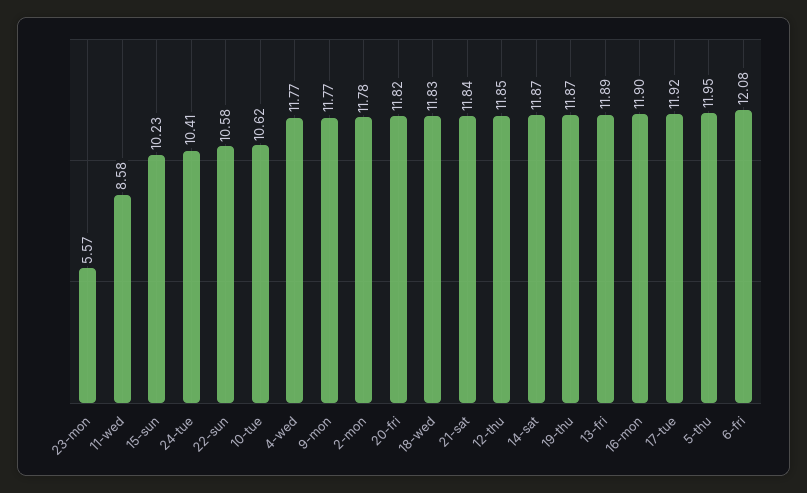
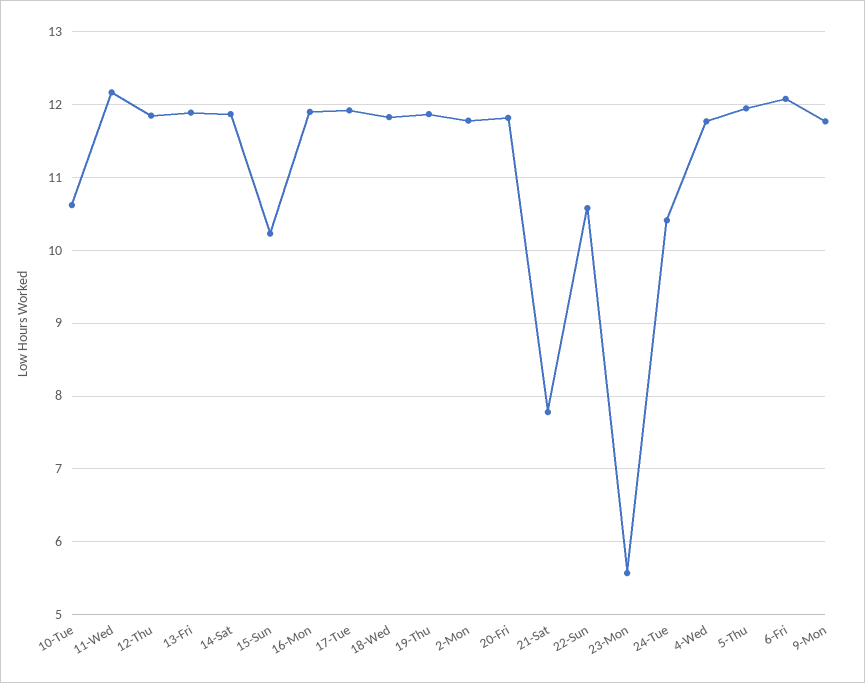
11-wed: 8.58 -> 12.2
21-sat: 11.84 -> 7.8

